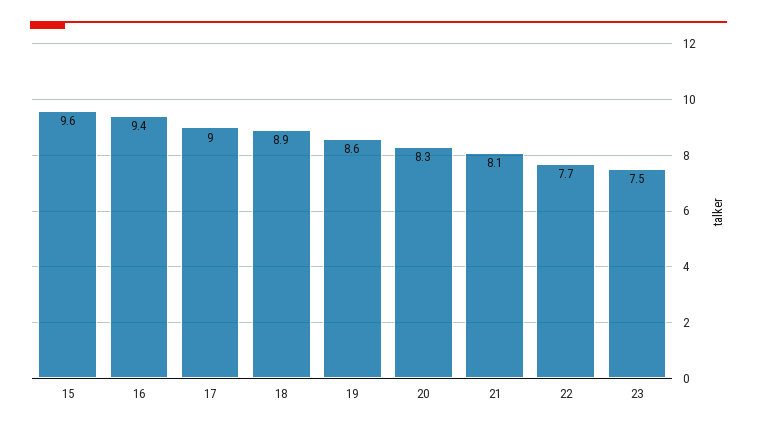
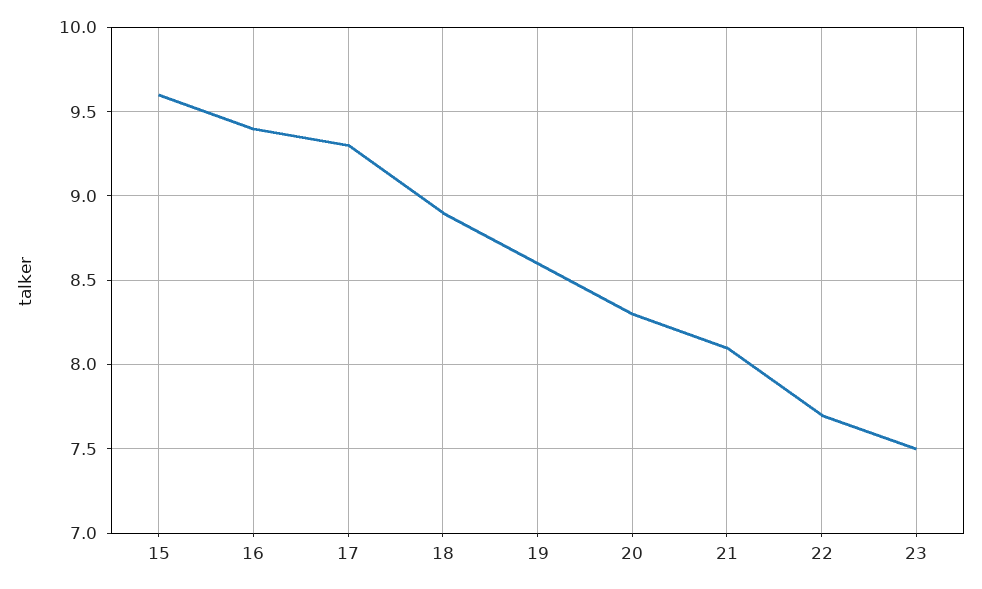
17: 9 -> 9.3

